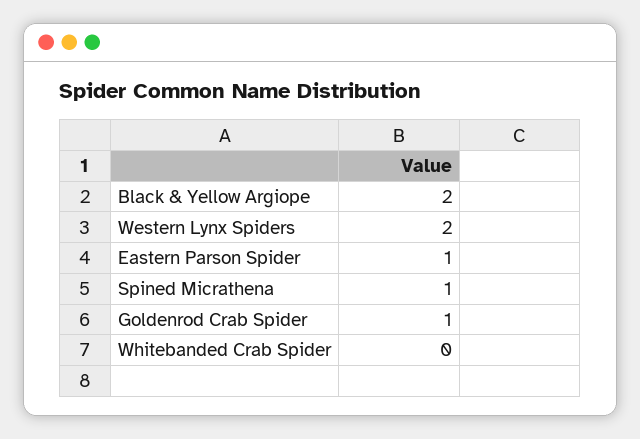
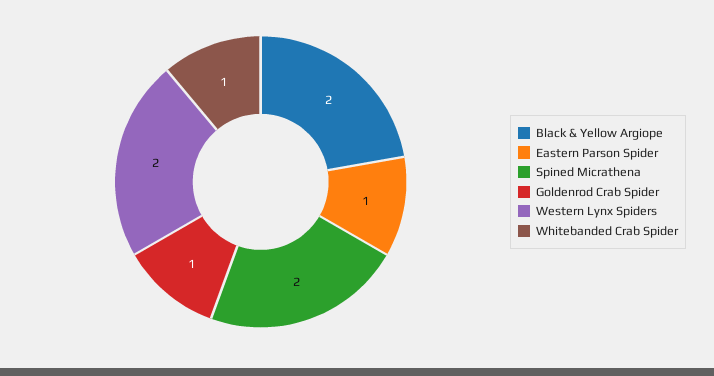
Spined Micrathena: 1 -> 2
Whitebanded Crab Spider: 0 -> 1

